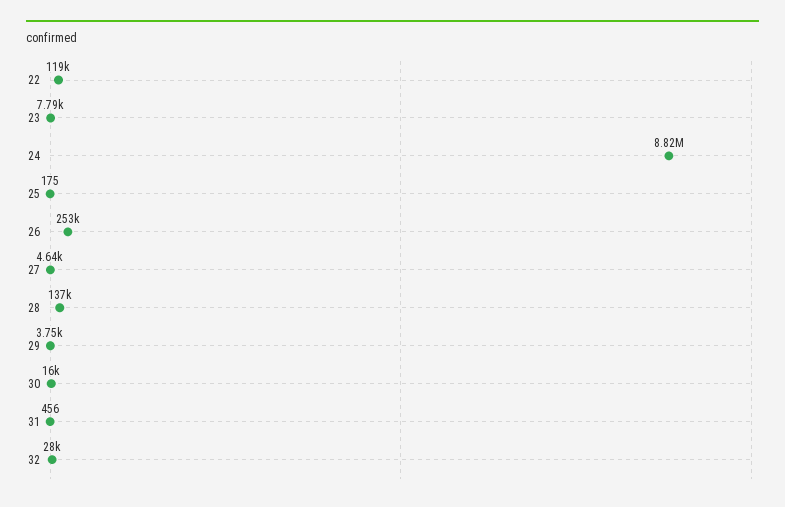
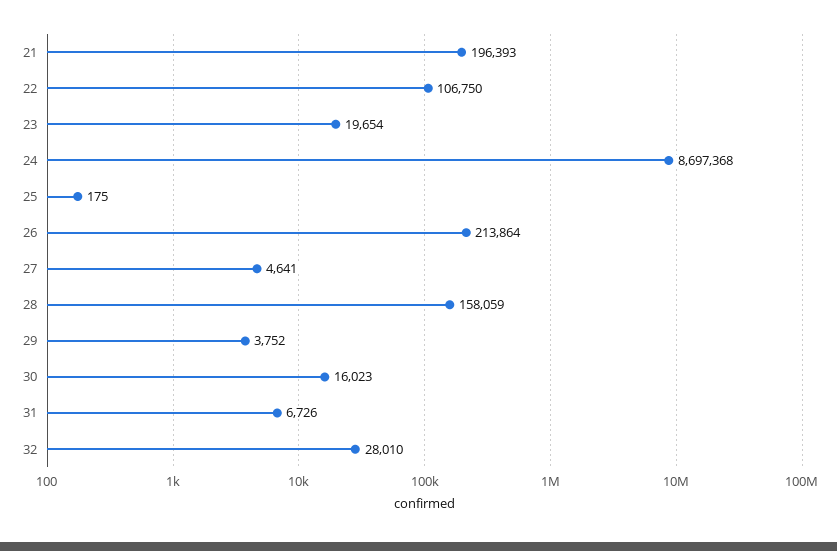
22: 119000 -> 106750
23: 7790 -> 19654
24: 8820000 -> 8697368
26: 253000 -> 213864
28: 137000 -> 158059
31: 456 -> 6726
21: none -> 196393

